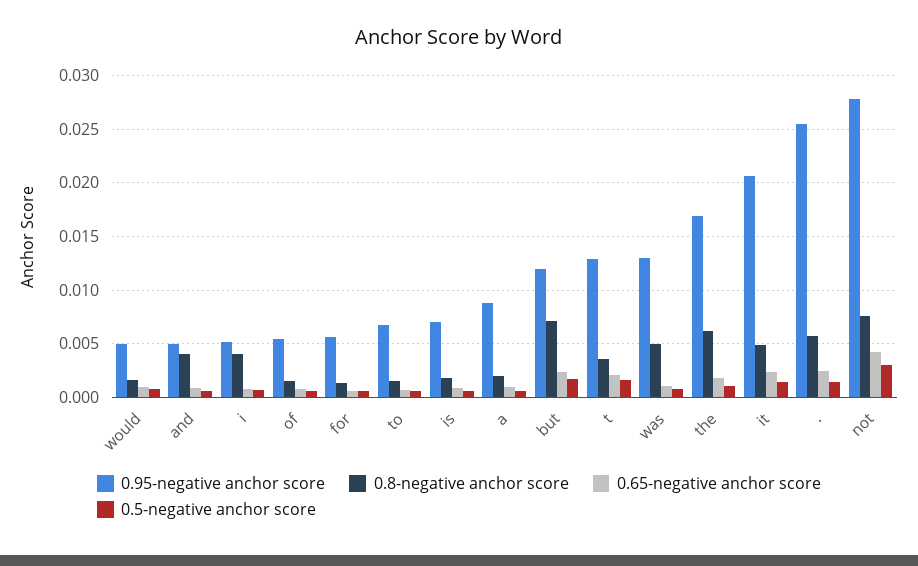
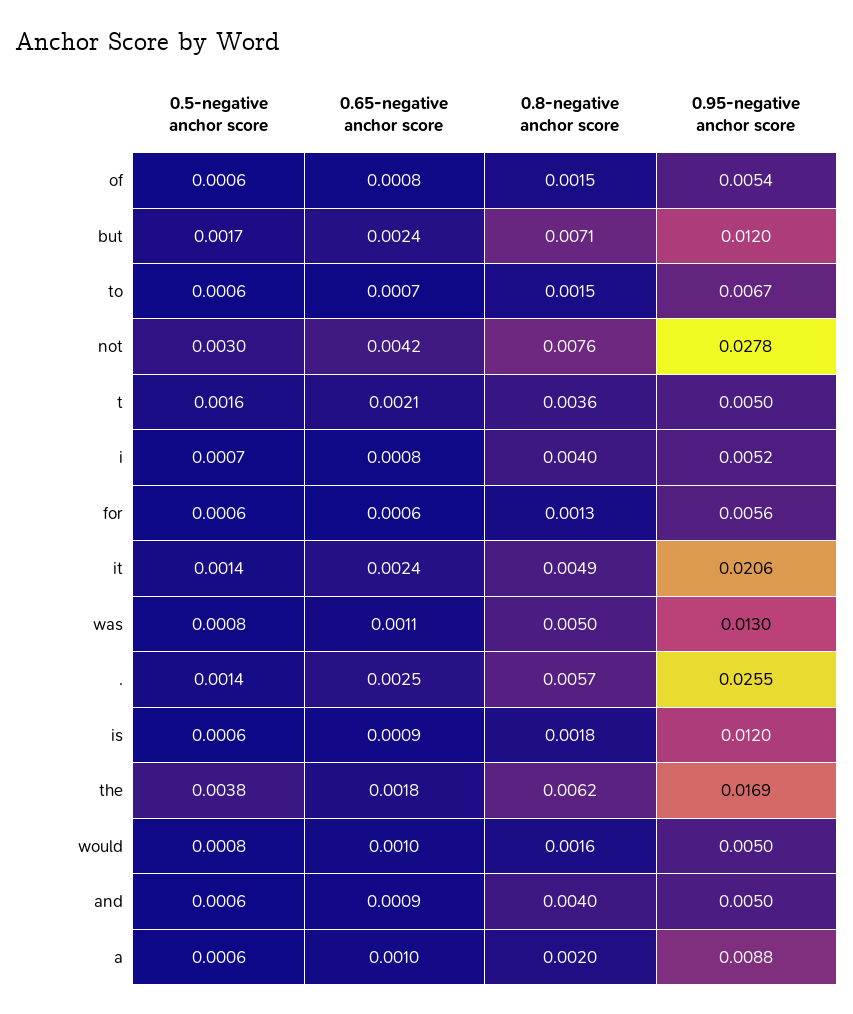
0.95-negative anchor score, is: 0.007 -> 0.012
0.95-negative anchor score, t: 0.013 -> 0.005
0.5-negative anchor score, the: 0.001 -> 0.0038

